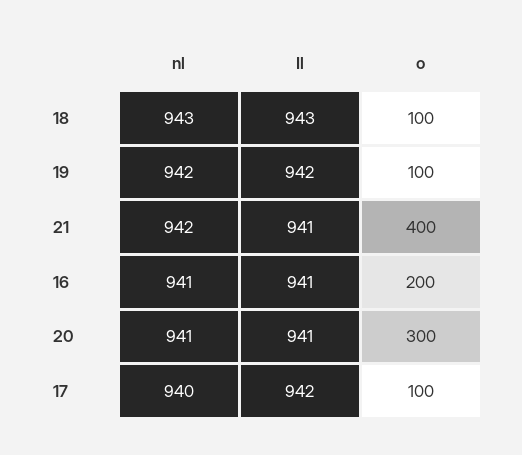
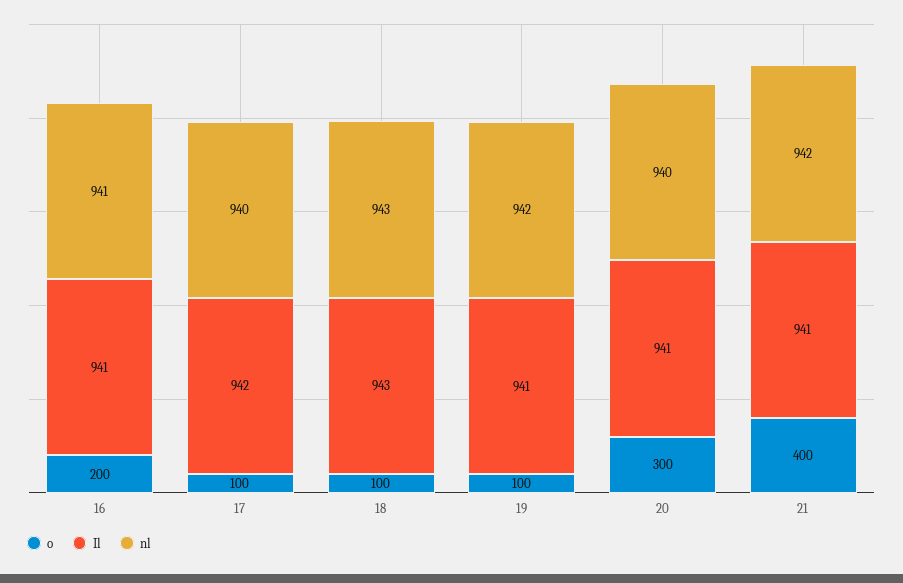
Il, 19: 942 -> 941
nl, 20: 941 -> 940

